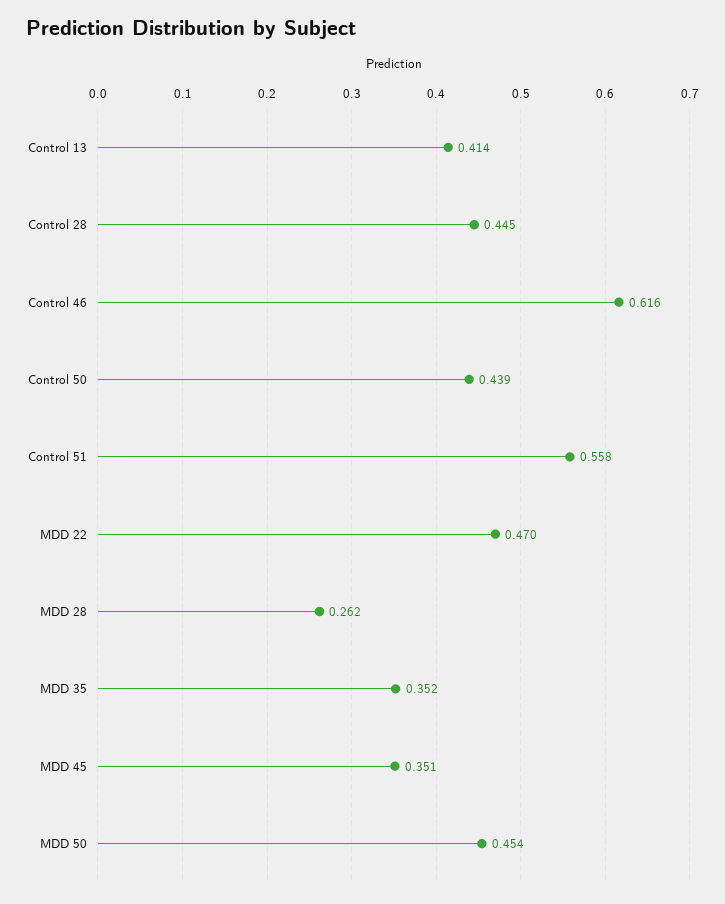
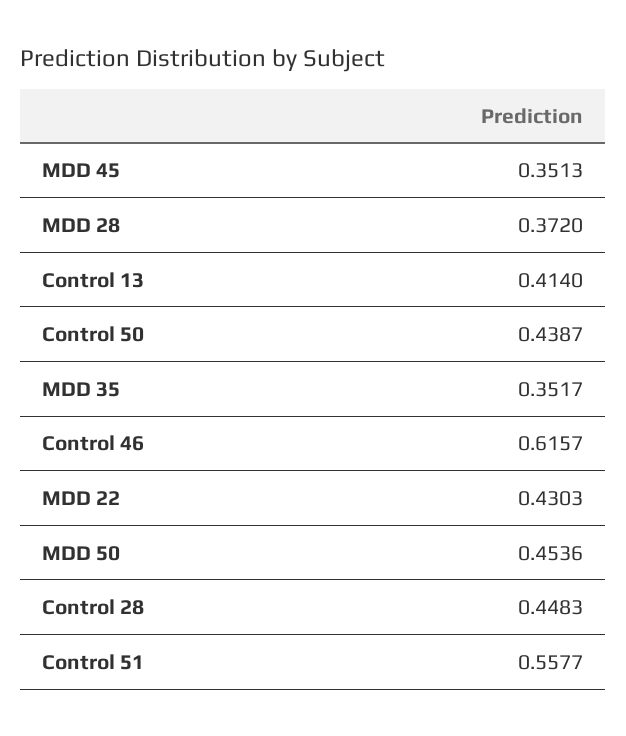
Control 28: 0.445 -> 0.4483
MDD 22: 0.47 -> 0.4303
MDD 28: 0.262 -> 0.372

